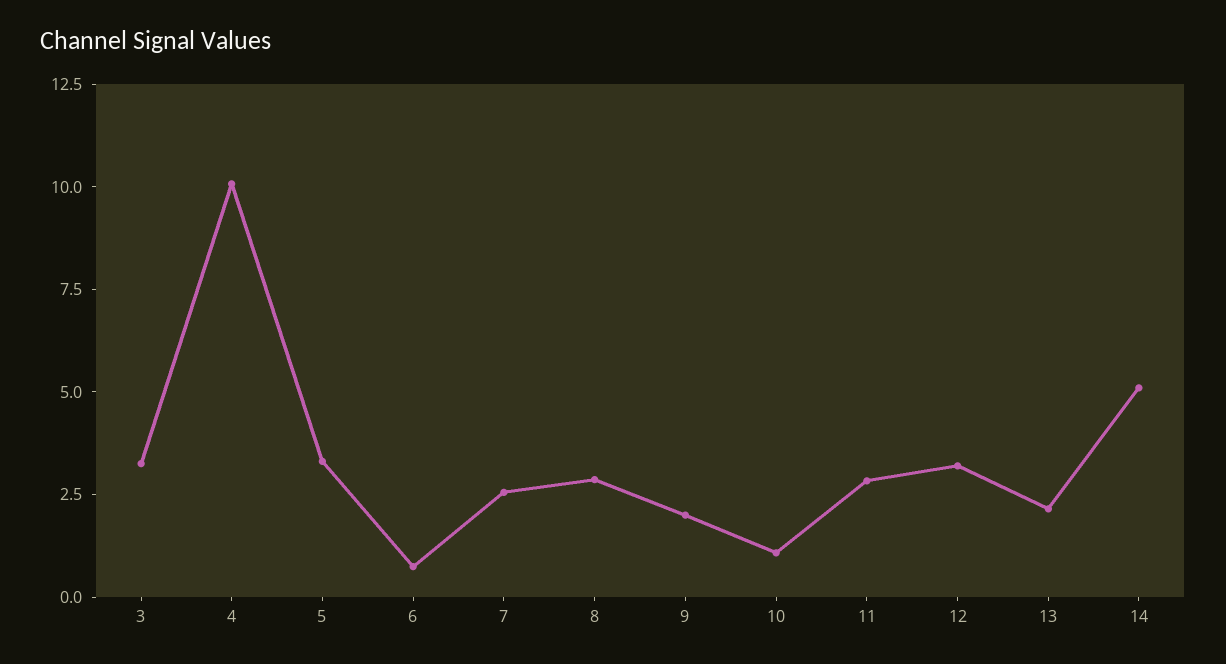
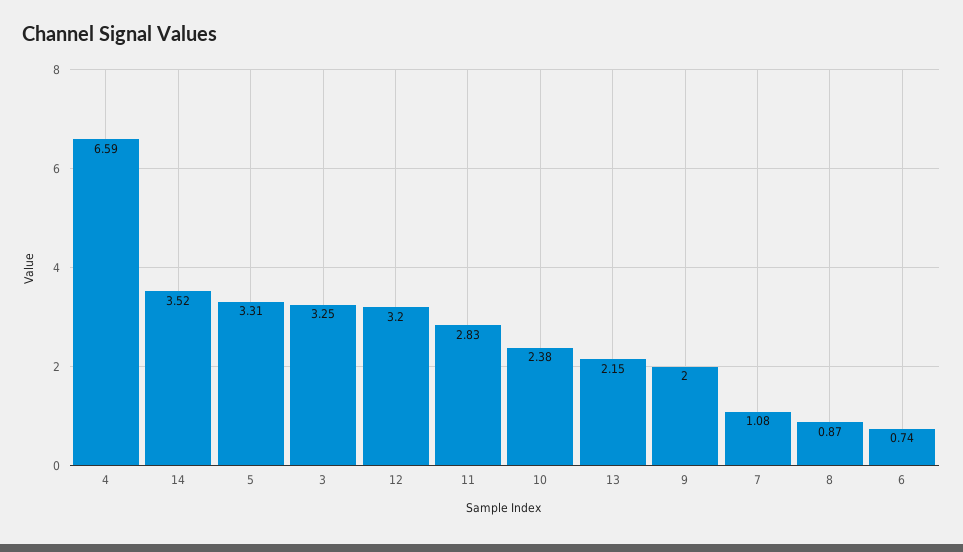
4: 10 -> 6.59
7: 2.5 -> 1.08
8: 3 -> 0.87
10: 1 -> 2.38
14: 5 -> 3.52

